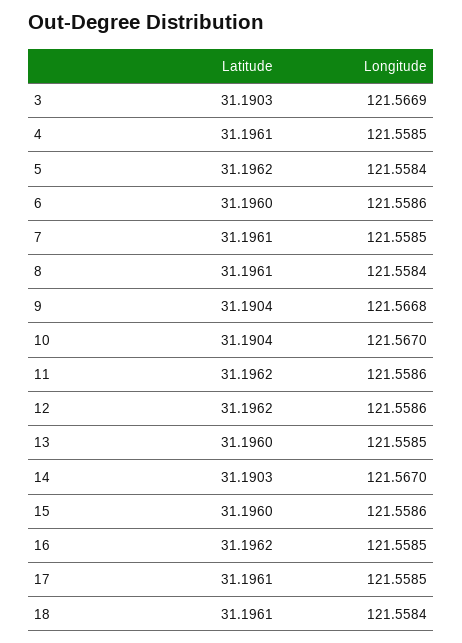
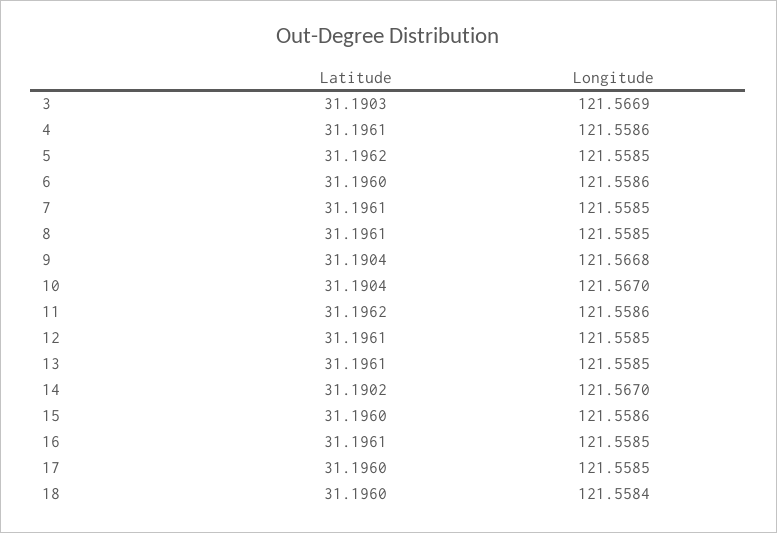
Longitude, 4: 121.5585 -> 121.5586
Longitude, 5: 121.5584 -> 121.5585
Longitude, 8: 121.5584 -> 121.5585
Latitude, 12: 31.1962 -> 31.1961
Longitude, 12: 121.5586 -> 121.5585
Latitude, 13: 31.196 -> 31.1961
Latitude, 14: 31.1903 -> 31.1902
Latitude, 16: 31.1962 -> 31.1961
Latitude, 17: 31.1961 -> 31.196
Latitude, 18: 31.1961 -> 31.196

